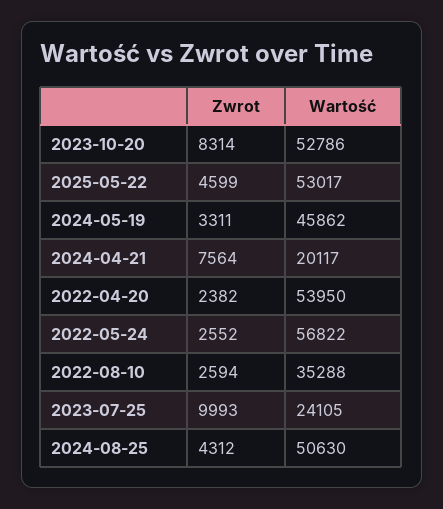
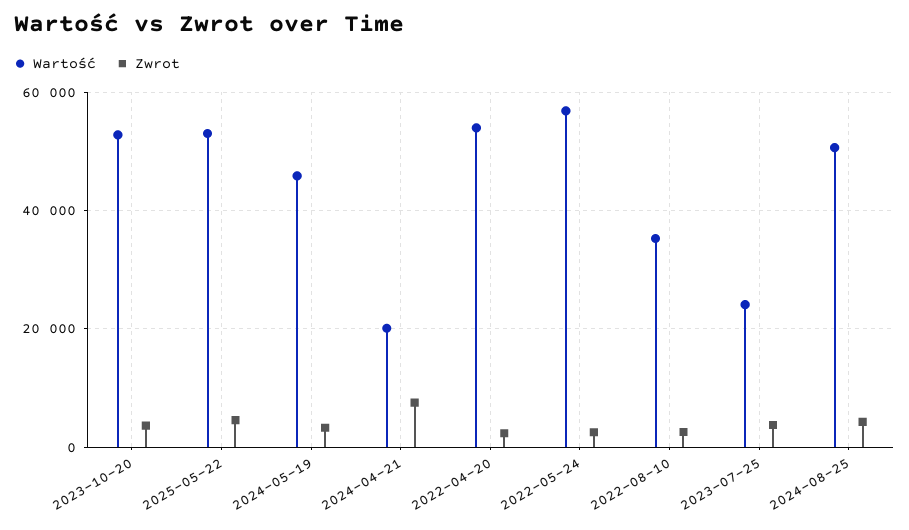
Zwrot, 2023-10-20: 8314 -> 4000
Zwrot, 2023-07-25: 9993 -> 4000

